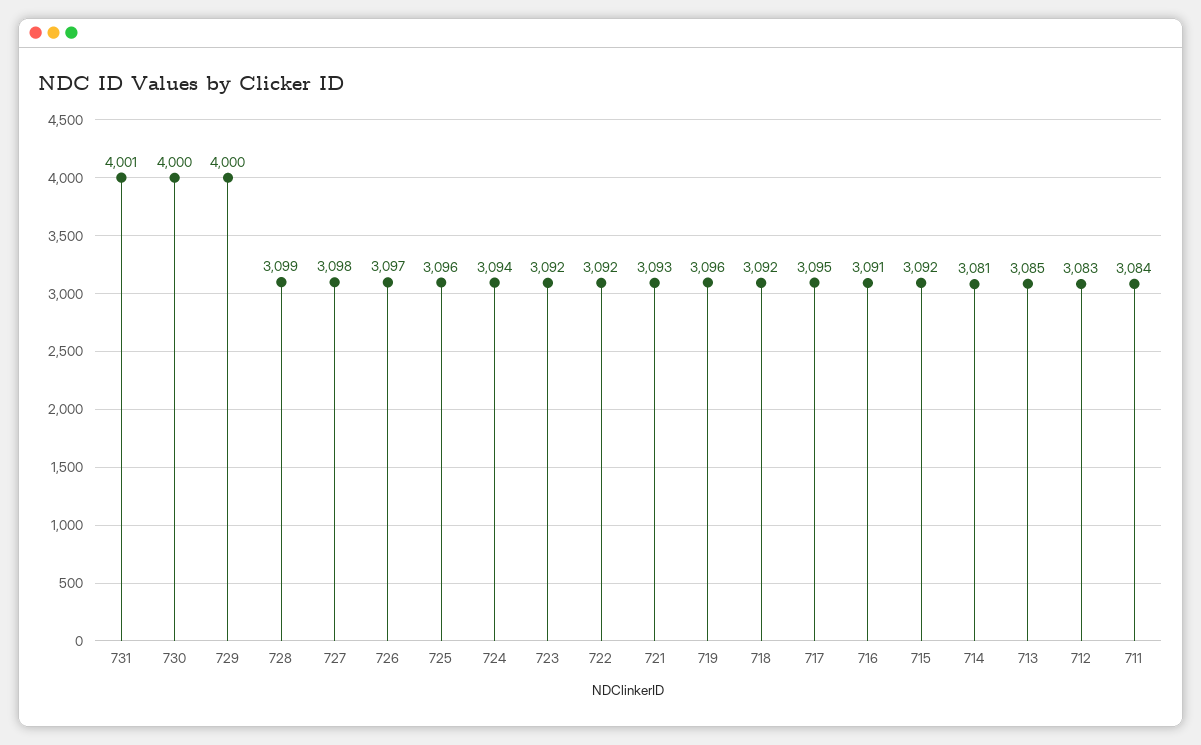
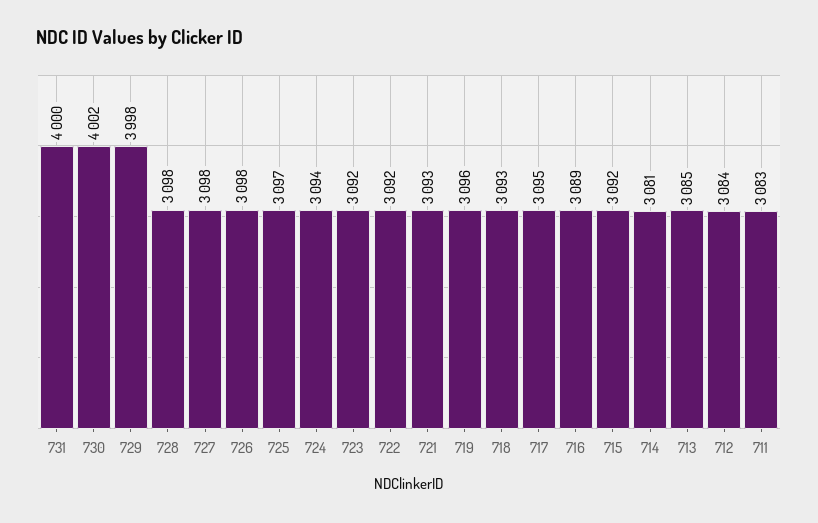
731: 4001 -> 4000
730: 4000 -> 4002
729: 4000 -> 3998
728: 3099 -> 3098
726: 3097 -> 3098
725: 3096 -> 3097
718: 3092 -> 3093
716: 3091 -> 3089
712: 3083 -> 3084
711: 3084 -> 3083

